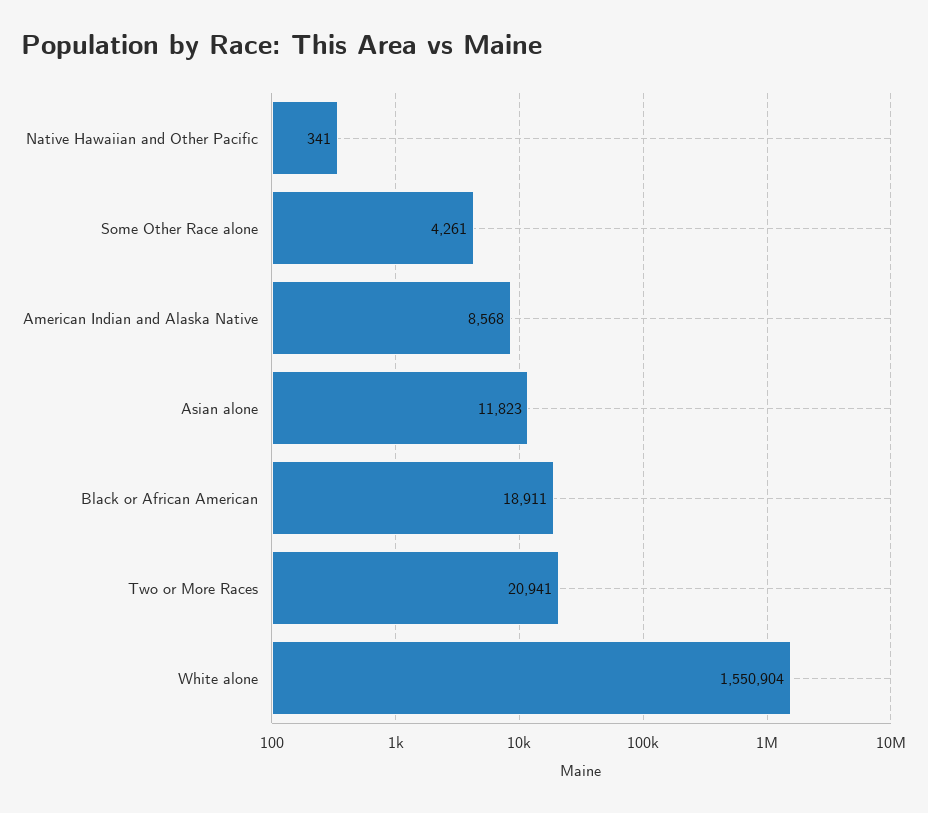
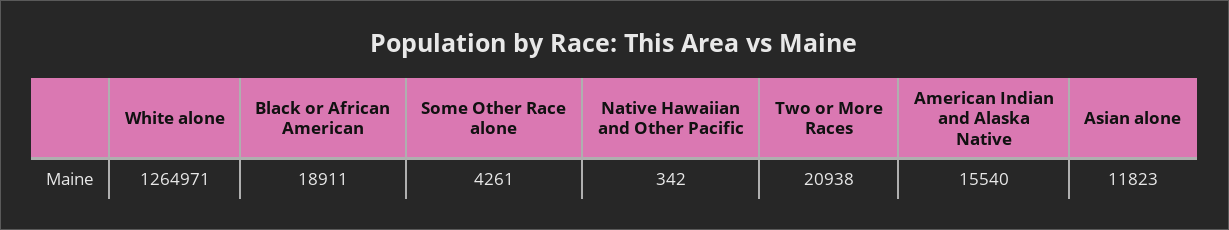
Native Hawaiian and Other Pacific: 341 -> 342
American Indian and Alaska Native: 8568 -> 15540
Two or More Races: 20941 -> 20938
White alone: 1550904 -> 1264971

